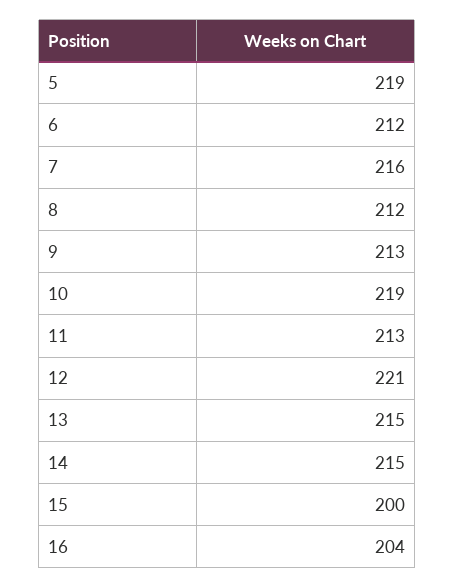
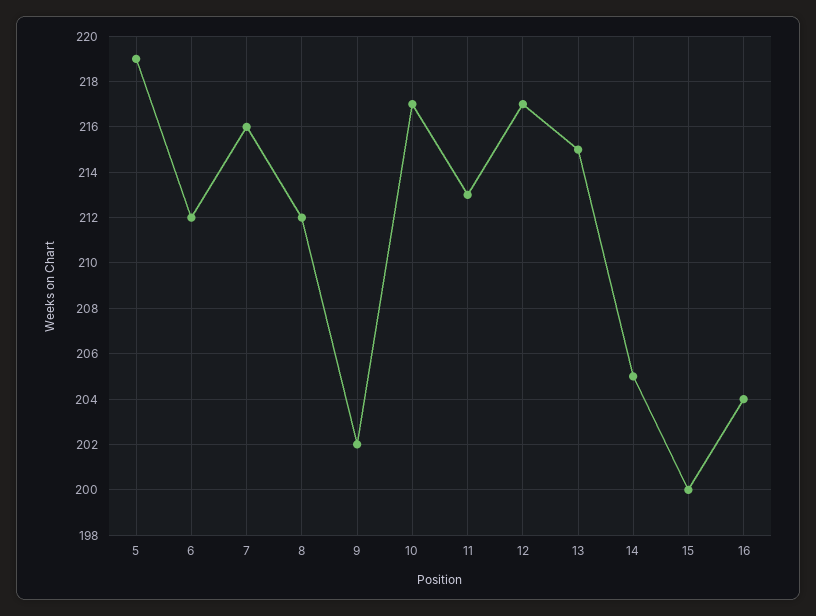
9: 213 -> 202
10: 219 -> 217
12: 221 -> 217
14: 215 -> 205

